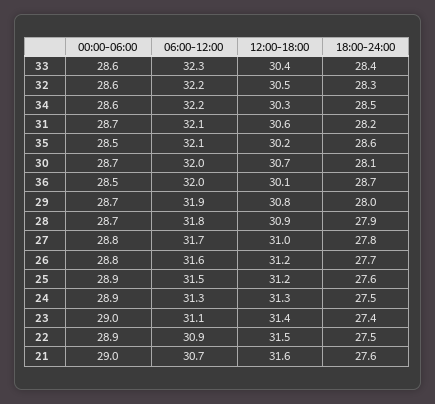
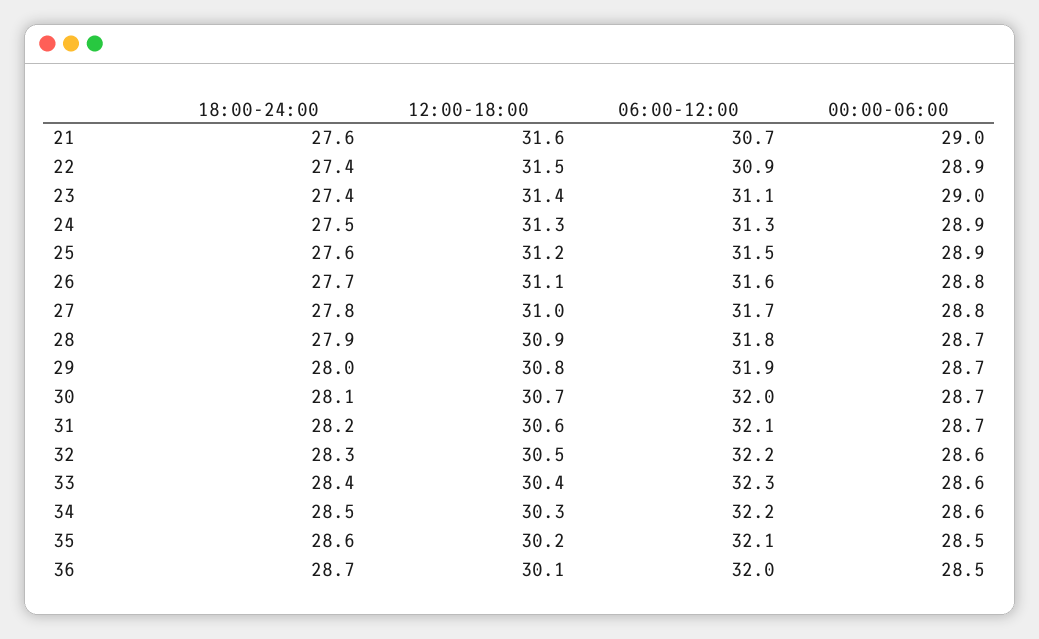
12:00-18:00, 26: 31.2 -> 31.1
18:00-24:00, 22: 27.5 -> 27.4

